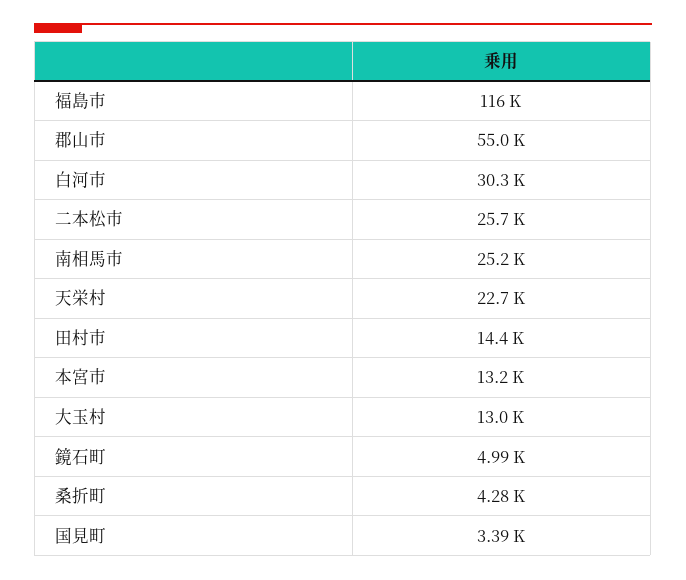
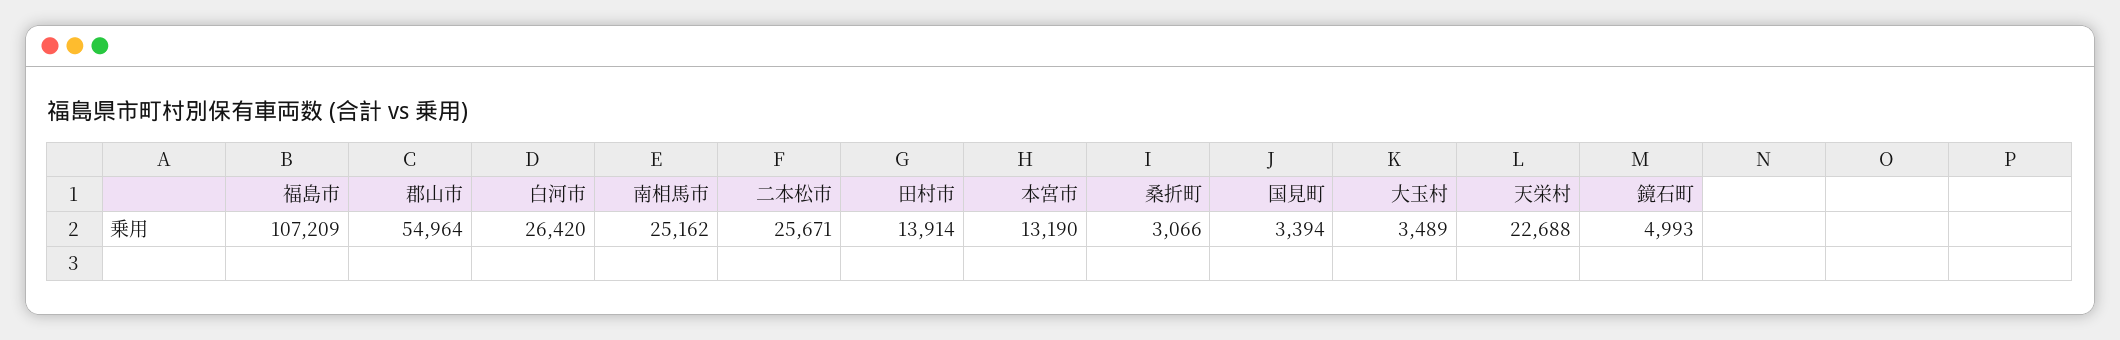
福島市: 116000 -> 107209
白河市: 30300 -> 26420
田村市: 14400 -> 13914
大玉村: 13000 -> 3489
桑折町: 4280 -> 3066

